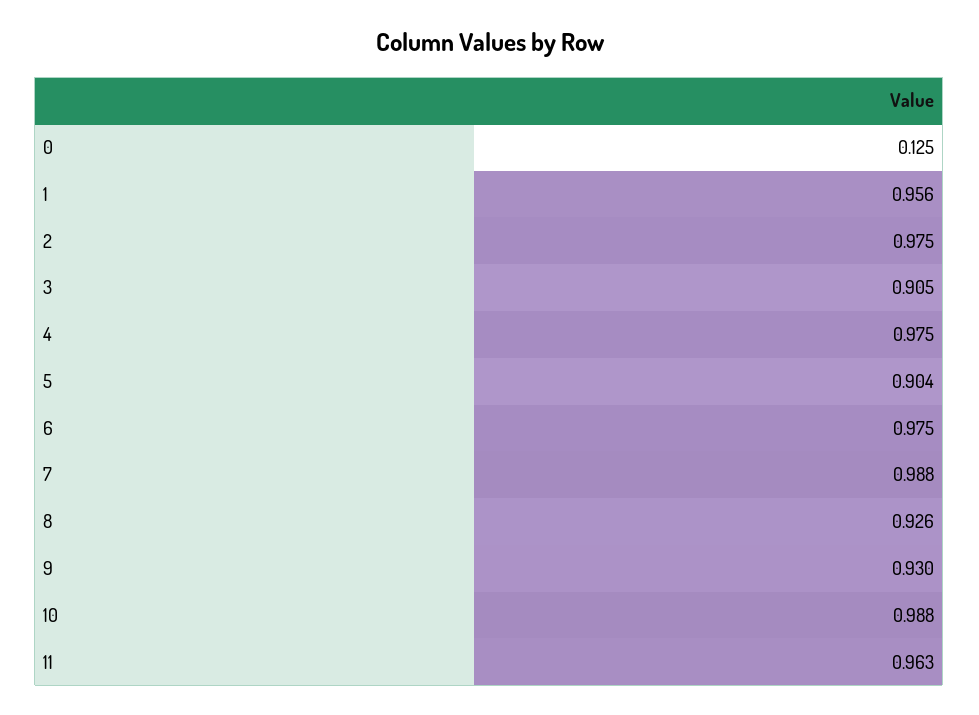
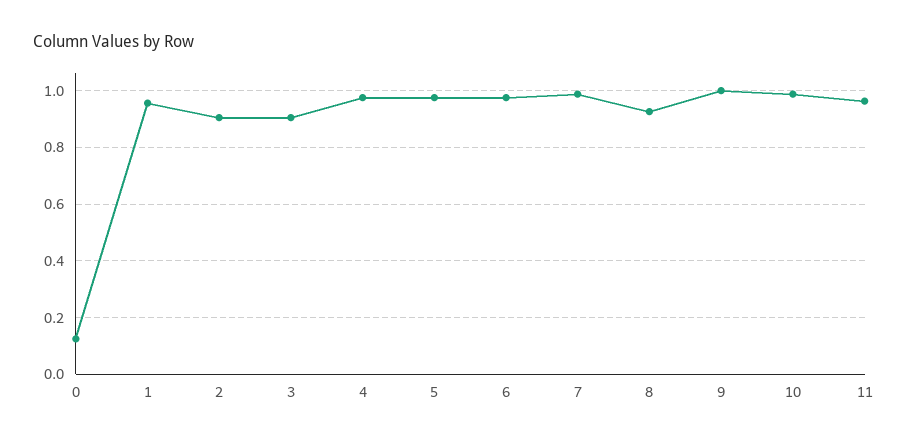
2: 0.975 -> 0.9
5: 0.904 -> 0.975
9: 0.93 -> 1

